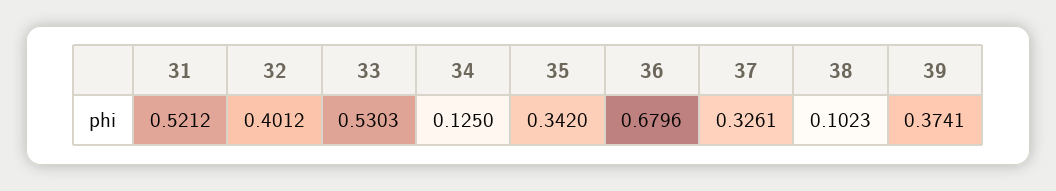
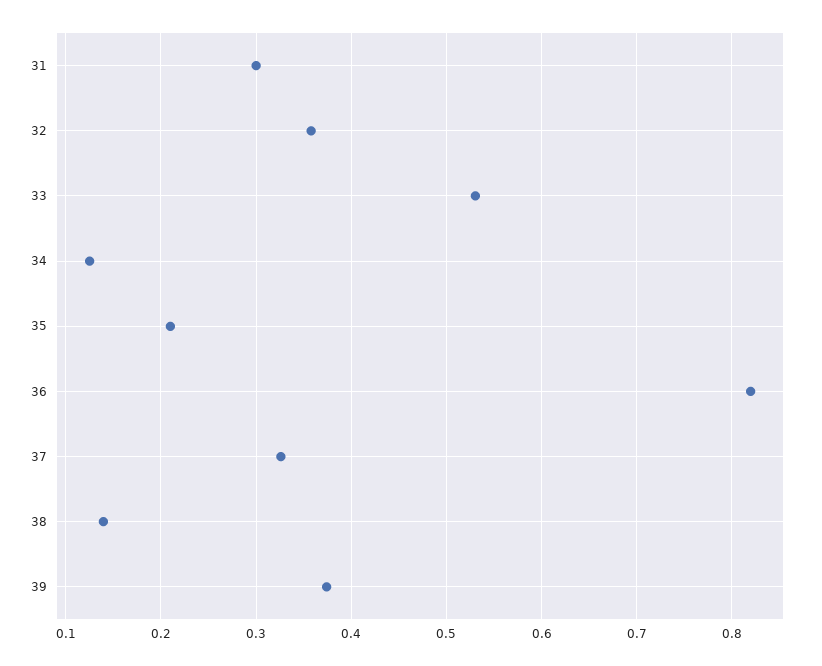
31: 0.5212 -> 0.3
32: 0.4012 -> 0.36
35: 0.342 -> 0.21
36: 0.6796 -> 0.82
38: 0.1023 -> 0.14

